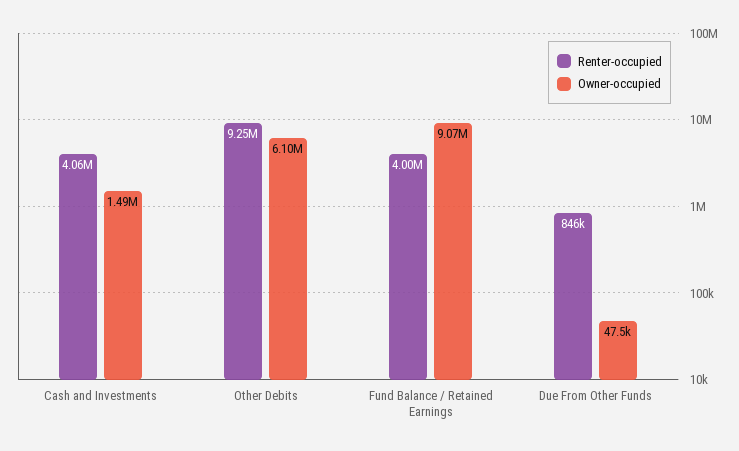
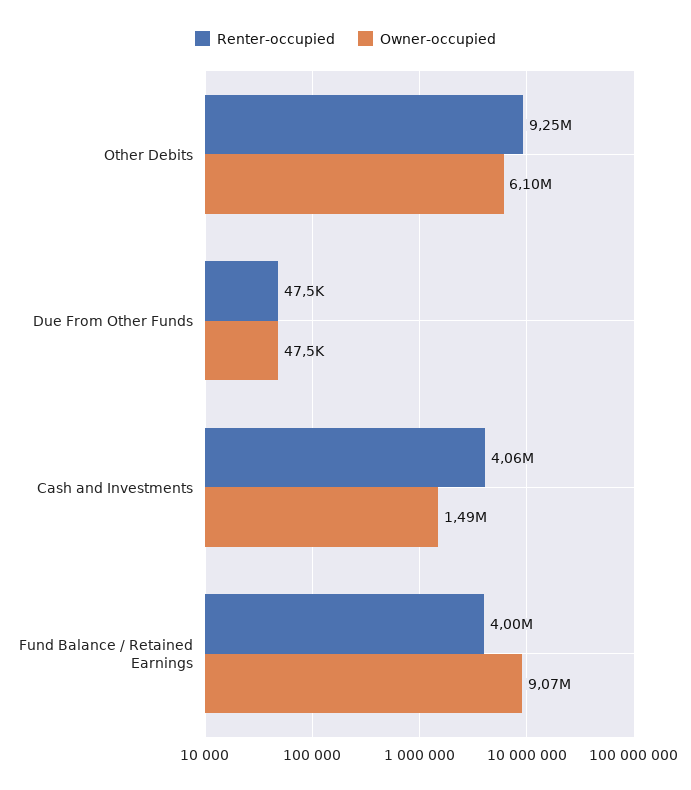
Renter-occupied, Due From Other Funds: 846000 -> 47500

